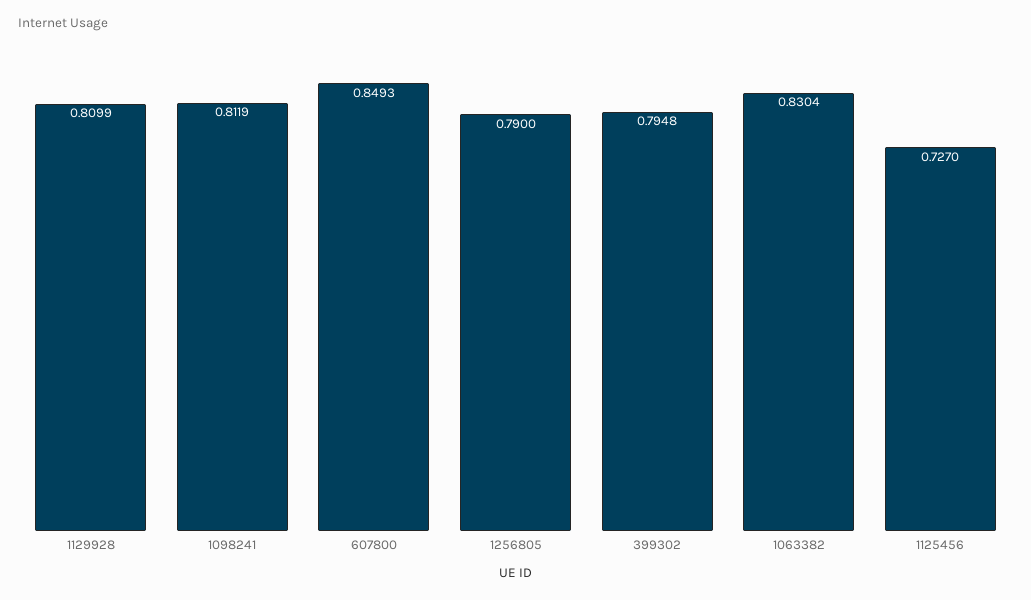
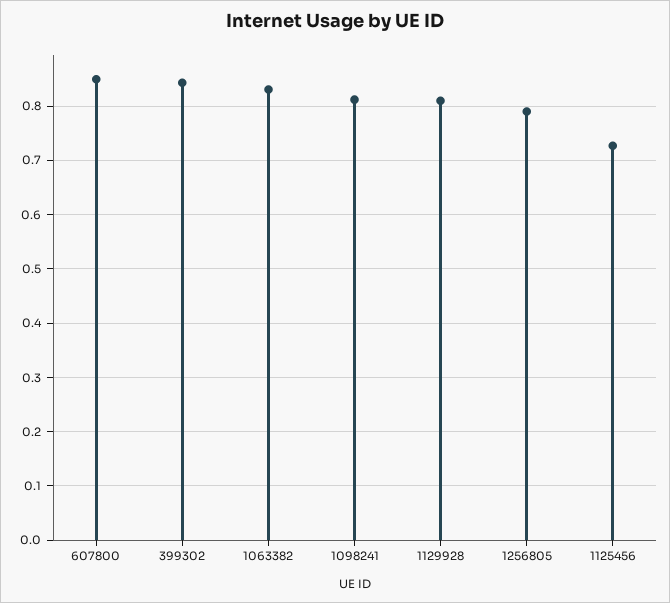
399302: 0.7948 -> 0.84

